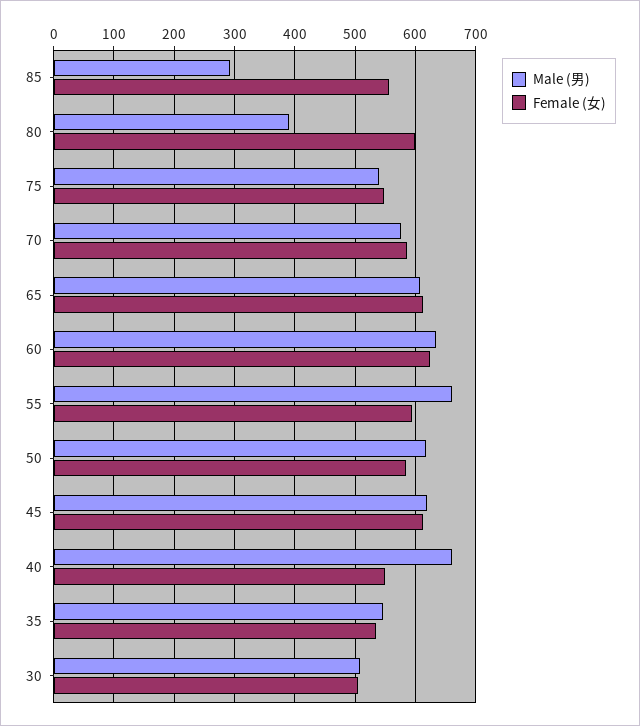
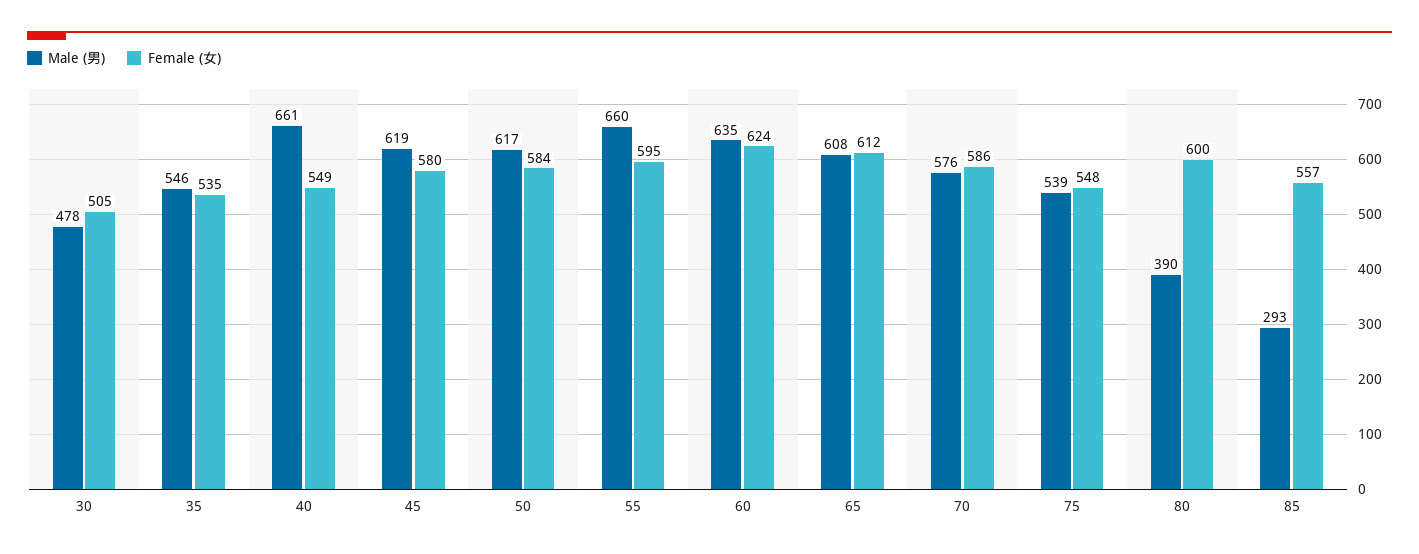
Female (女), 45: 610 -> 580
Male (男), 30: 510 -> 478

